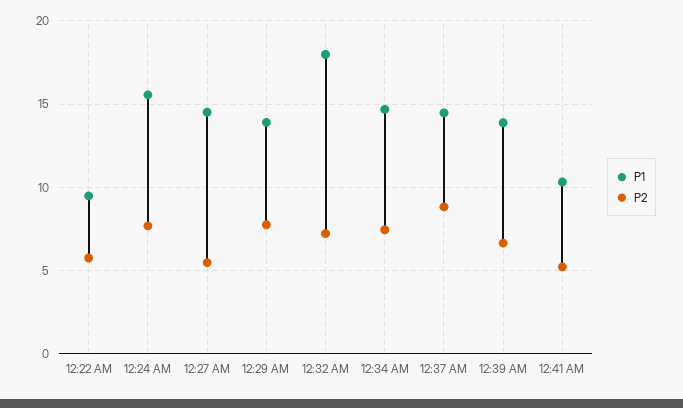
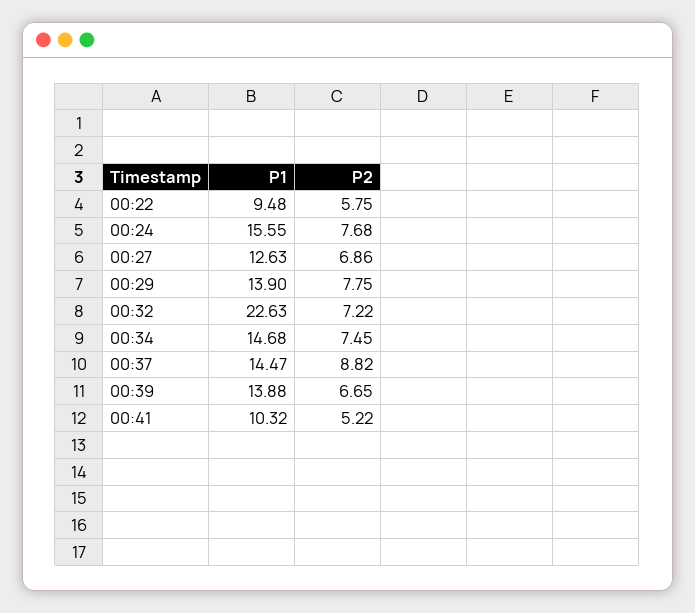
P1, 12:27 AM: 14.5 -> 12.63
P2, 12:27 AM: 5.5 -> 6.86
P1, 12:32 AM: 18 -> 22.63

